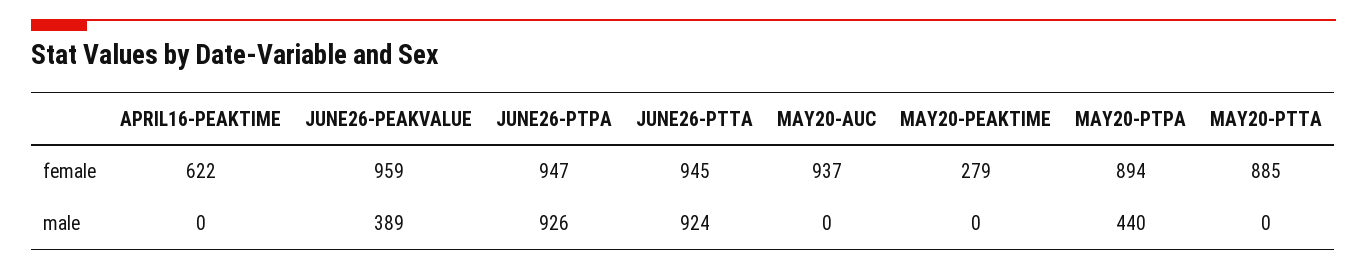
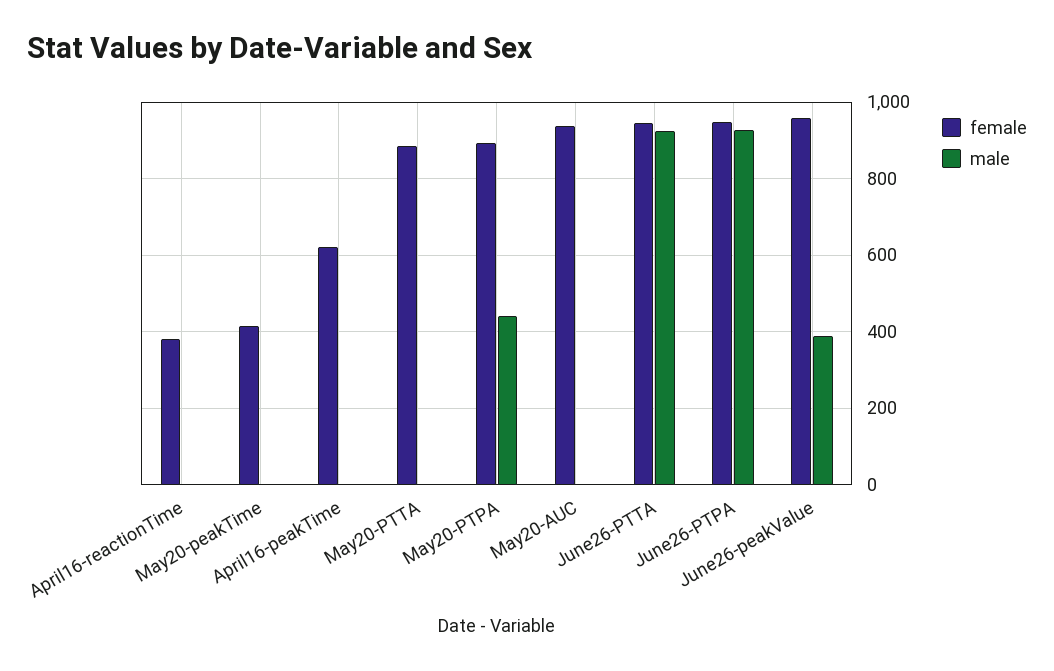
female, MAY20-PEAKTIME: 279 -> 420
female, April16-reactionTime: none -> 380
male, April16-reactionTime: none -> 0

